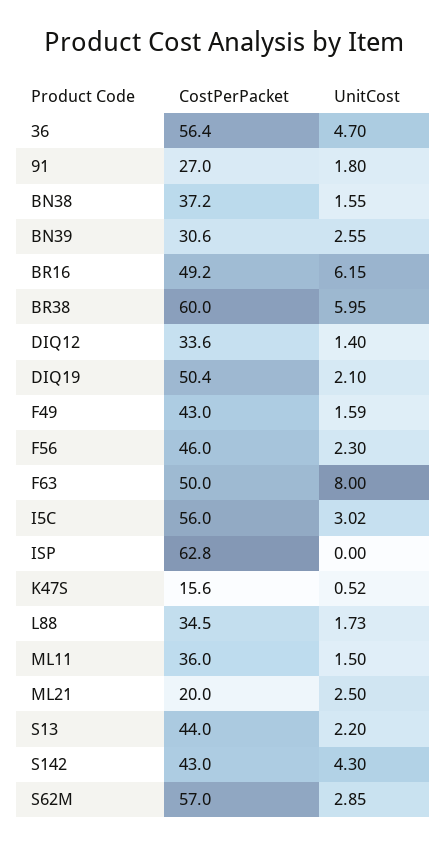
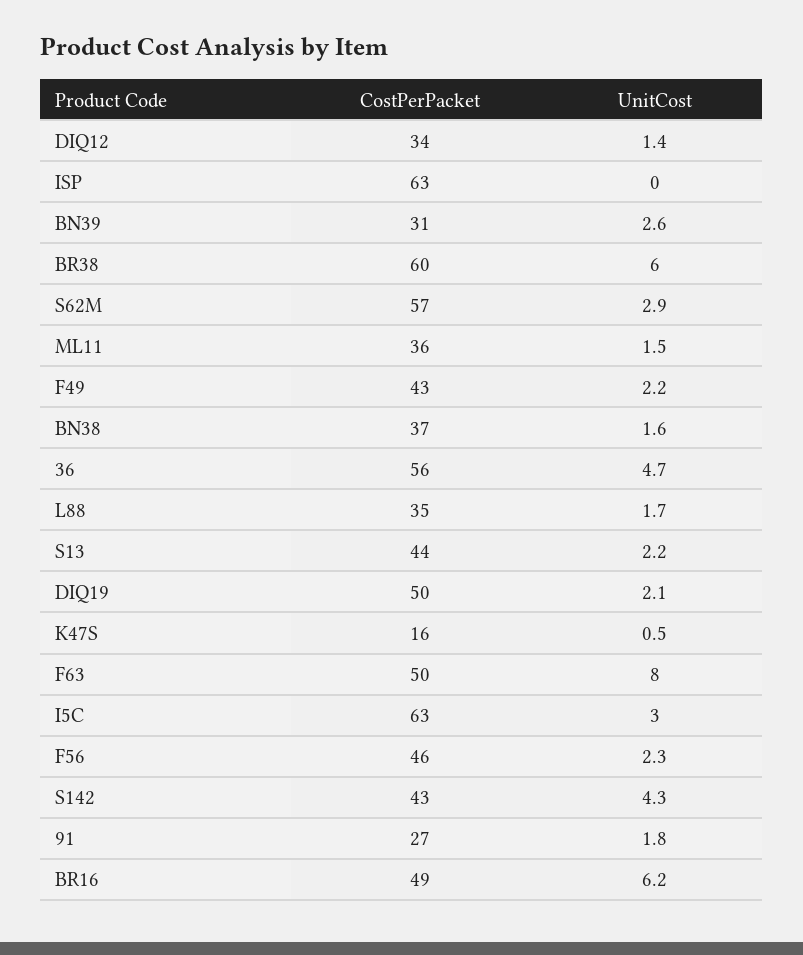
UnitCost, F49: 1.59 -> 2.2
CostPerPacket, I5C: 56 -> 63
CostPerPacket, ML21: 20 -> none
UnitCost, ML21: 2.5 -> none

